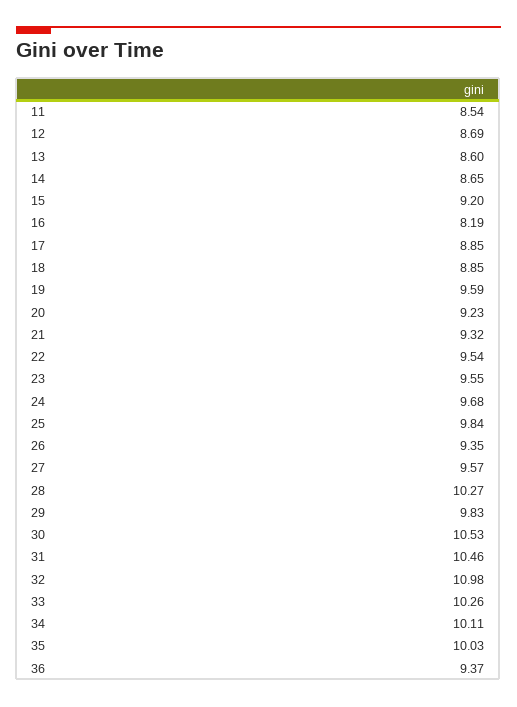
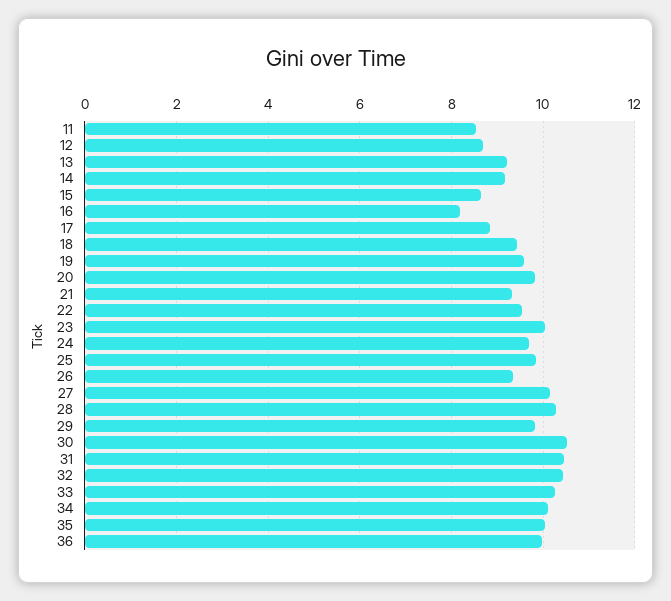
13: 8.6 -> 9.2
14: 8.65 -> 9.2
15: 9.2 -> 8.6
18: 8.85 -> 9.4
20: 9.23 -> 9.8
23: 9.55 -> 10
27: 9.57 -> 10.2
32: 10.98 -> 10.4
36: 9.37 -> 10

